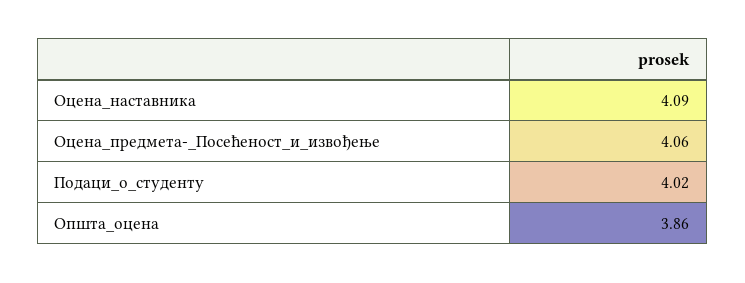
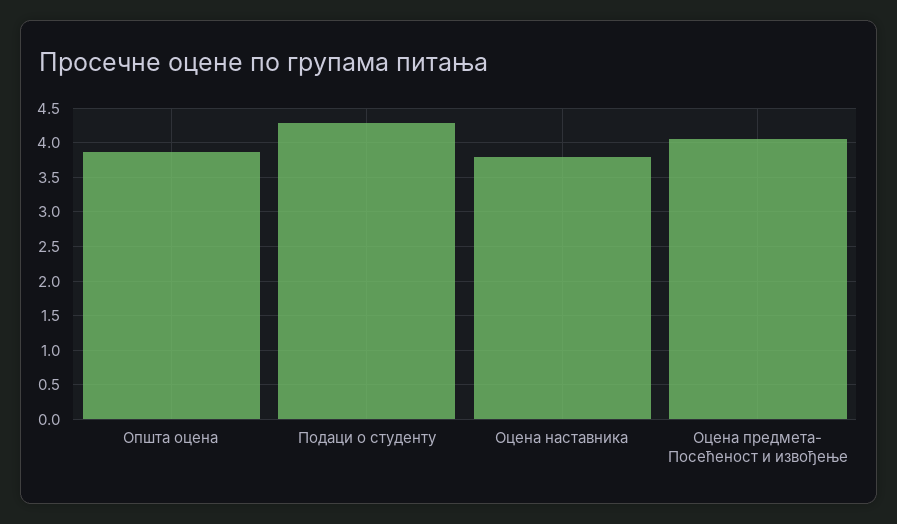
Оцена_наставника: 4.09 -> 3.8
Подаци_о_студенту: 4.02 -> 4.3

